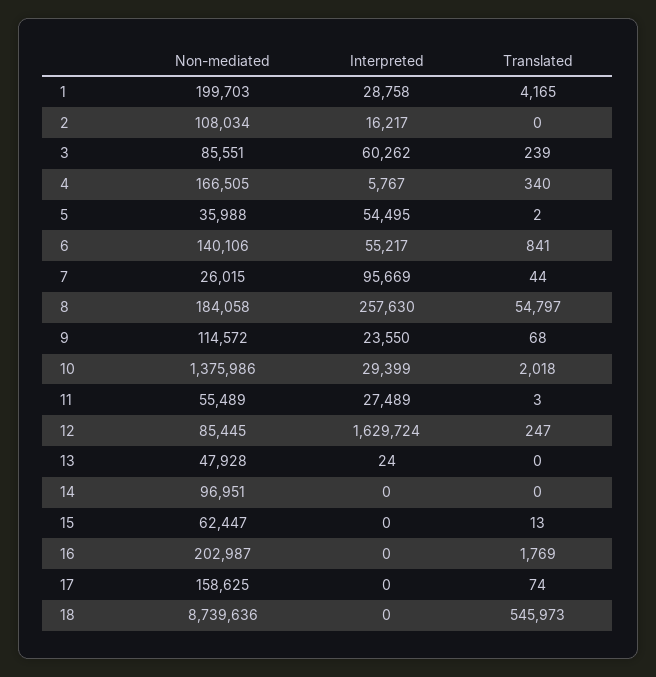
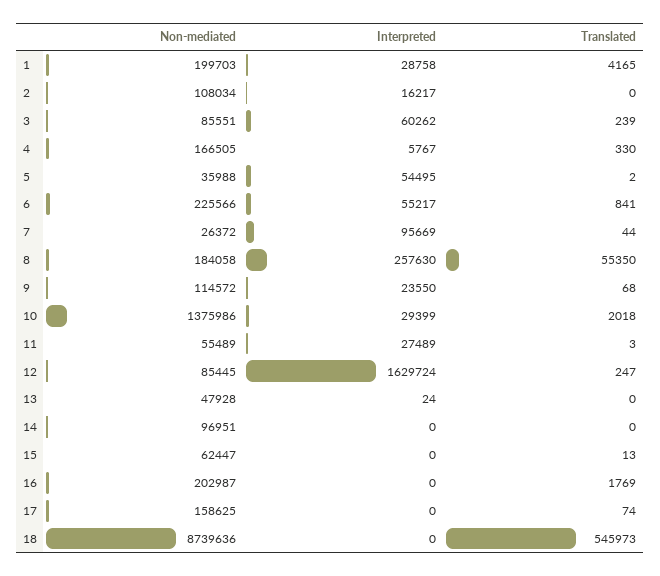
Translated, 4: 340 -> 330
Non-mediated, 6: 140106 -> 225566
Non-mediated, 7: 26015 -> 26372
Translated, 8: 54797 -> 55350

